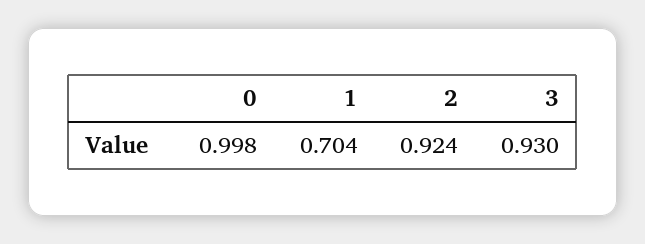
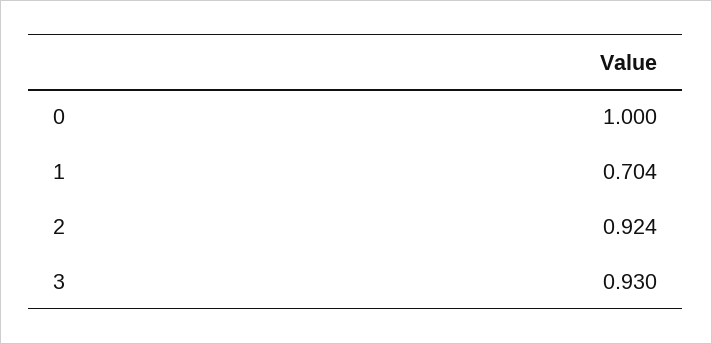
0: 0.998 -> 1

